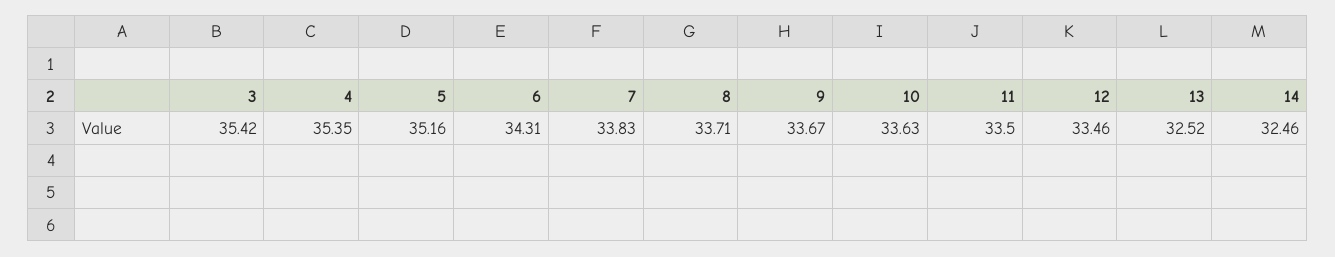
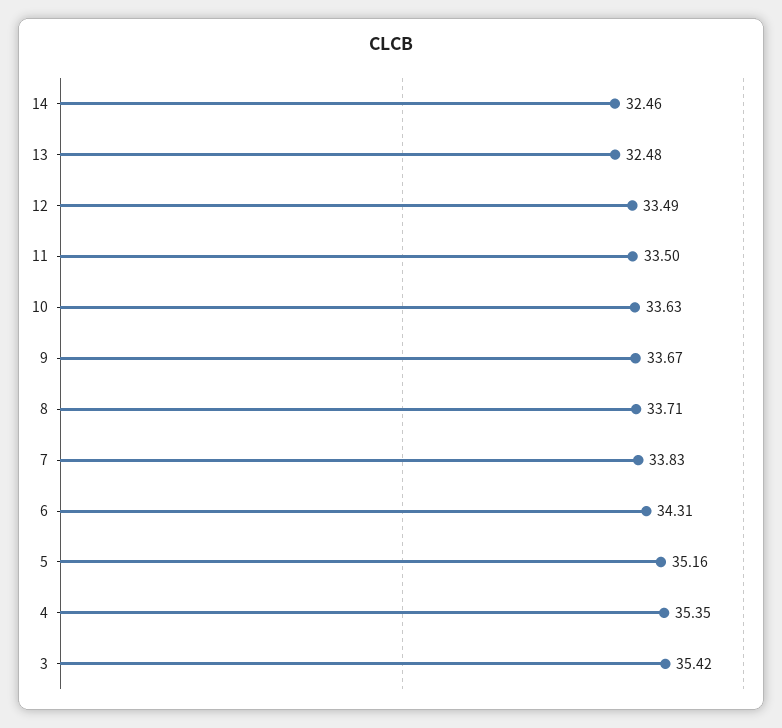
12: 33.46 -> 33.49
13: 32.52 -> 32.48

